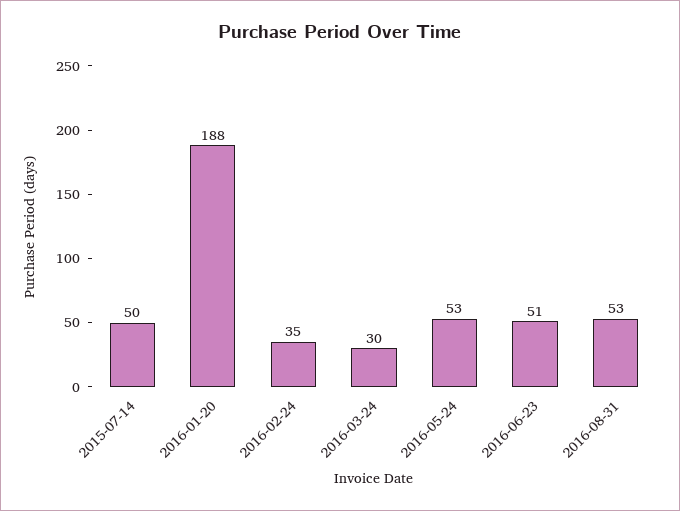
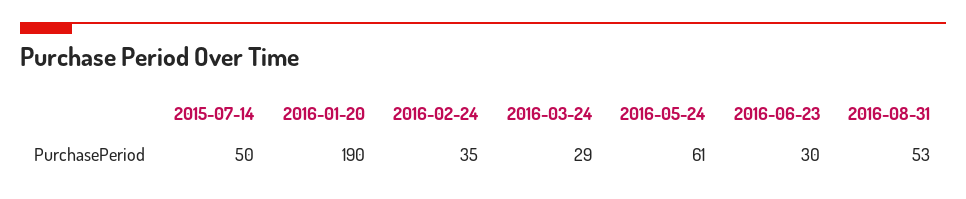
2016-01-20: 188 -> 190
2016-03-24: 30 -> 29
2016-05-24: 53 -> 61
2016-06-23: 51 -> 30

